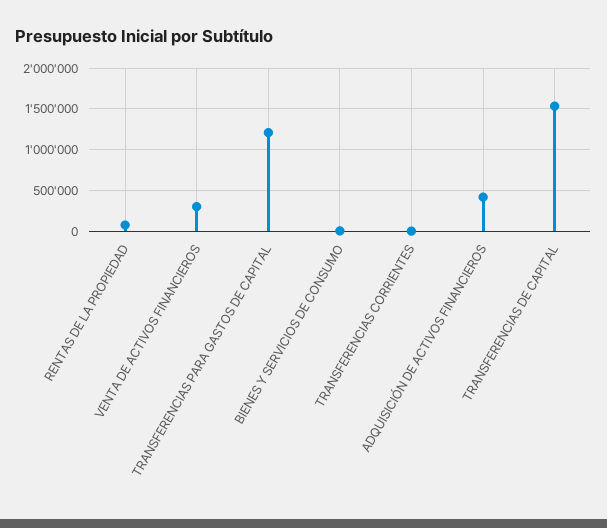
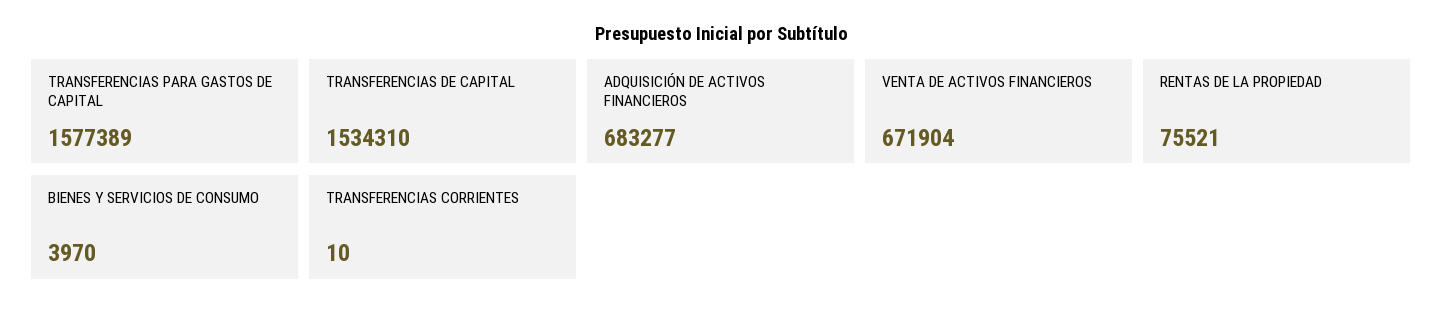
VENTA DE ACTIVOS FINANCIEROS: 300000 -> 671904
TRANSFERENCIAS PARA GASTOS DE CAPITAL: 1200000 -> 1577389
ADQUISICIÓN DE ACTIVOS FINANCIEROS: 400000 -> 683277

